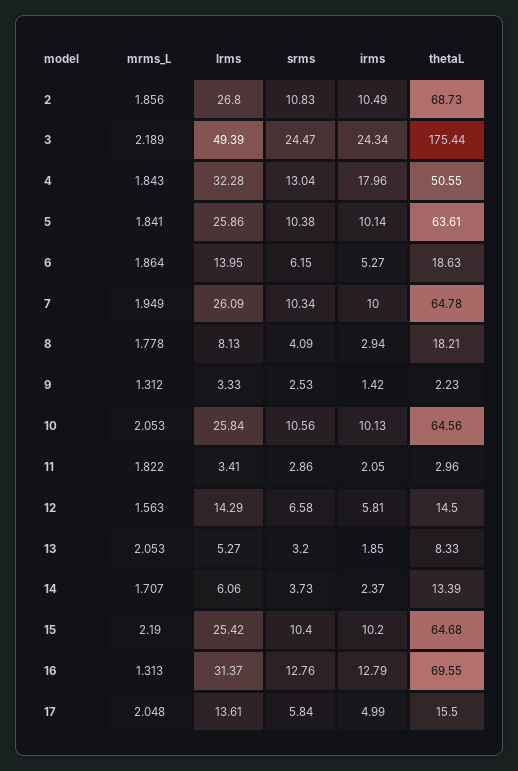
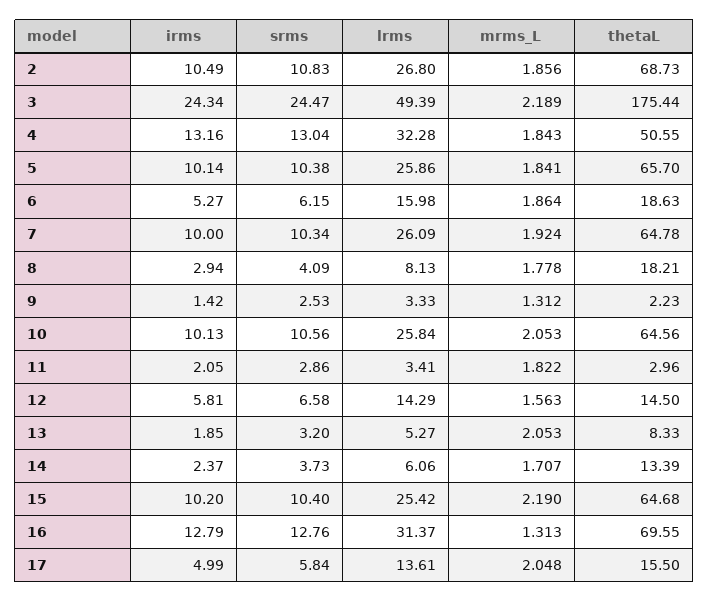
irms, 4: 17.96 -> 13.16
thetaL, 5: 63.61 -> 65.7
lrms, 6: 13.95 -> 15.98
mrms_L, 7: 1.949 -> 1.924

